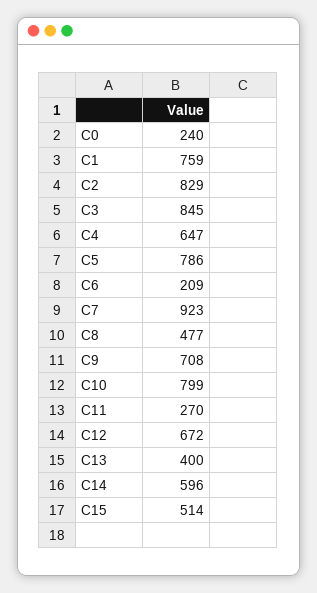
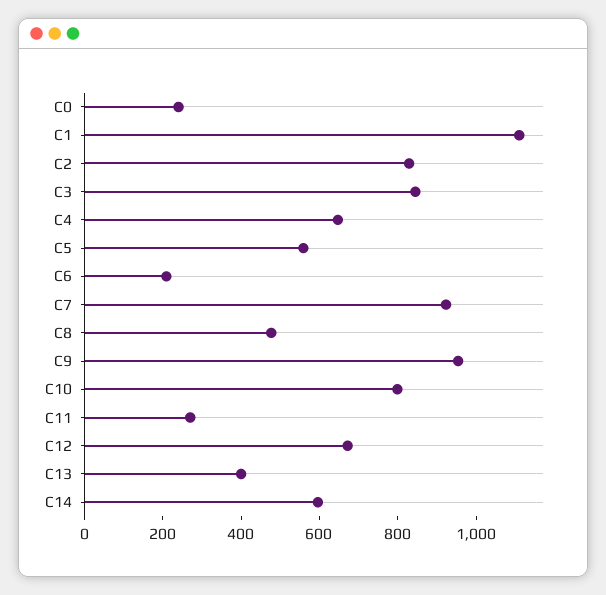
C1: 759 -> 1100
C5: 786 -> 550
C9: 708 -> 950
C15: 514 -> none

